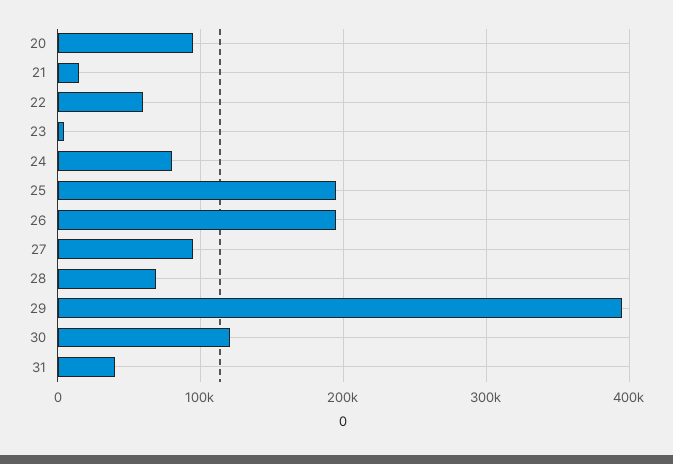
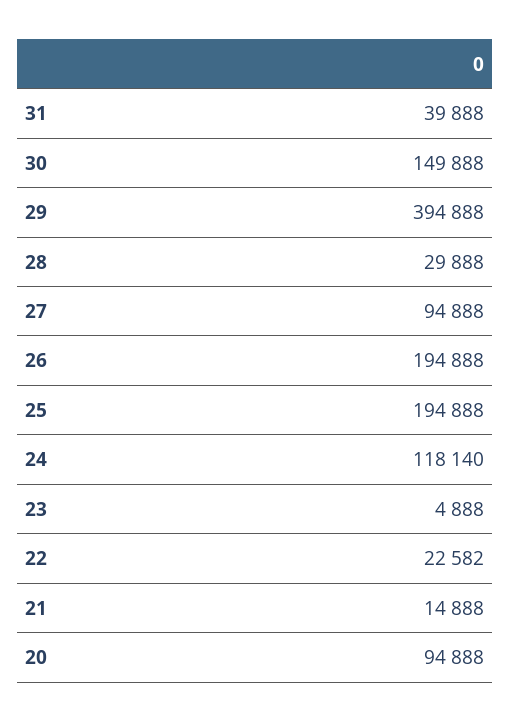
22: 60000 -> 22582
24: 80000 -> 118140
28: 70000 -> 29888
30: 120000 -> 149888

